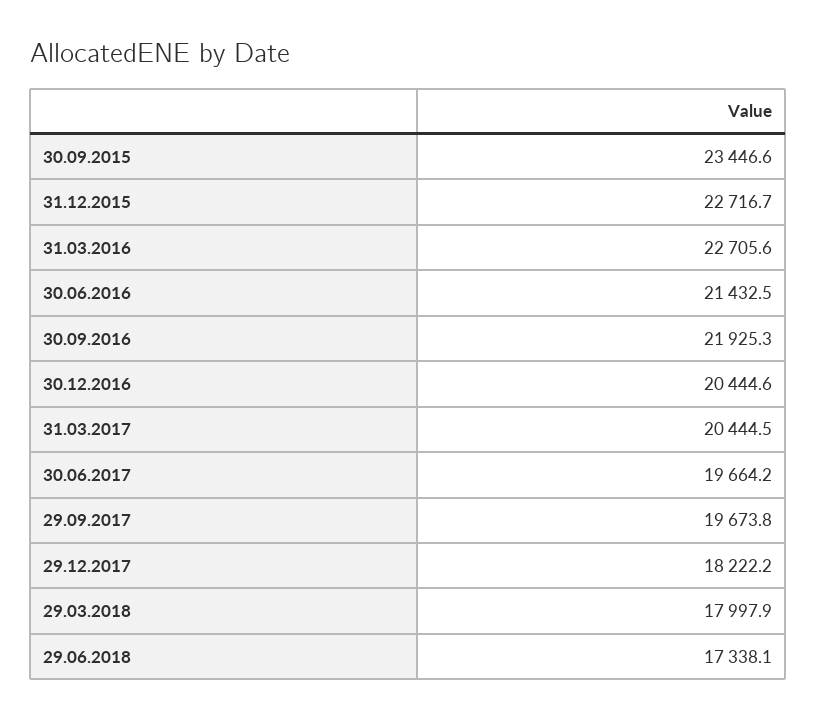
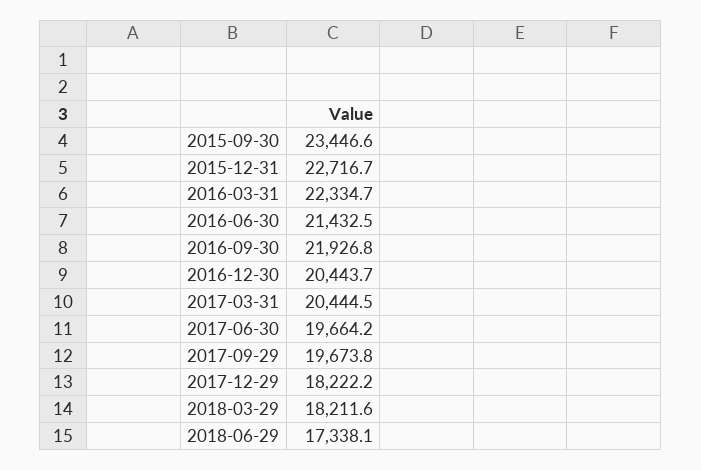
31.03.2016: 22705.6 -> 22334.7
30.09.2016: 21925.3 -> 21926.8
30.12.2016: 20444.6 -> 20443.7
29.03.2018: 17997.9 -> 18211.6

